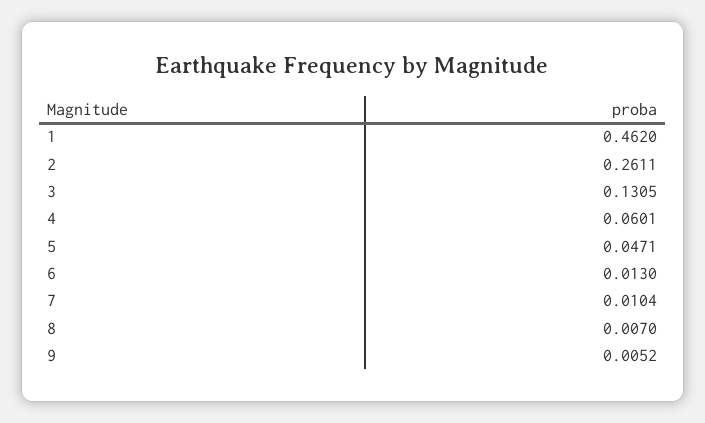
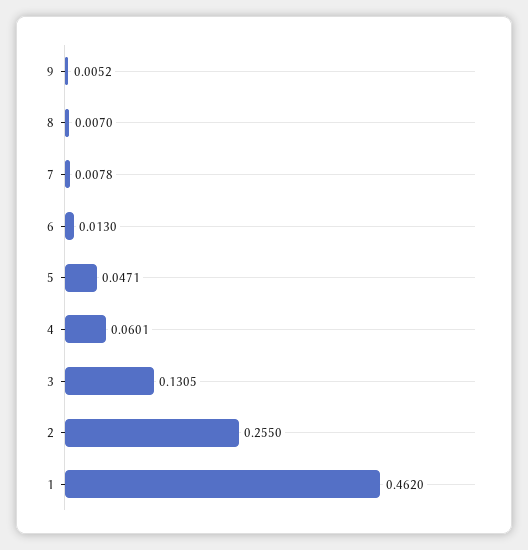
2: 0.2611 -> 0.255
7: 0.0104 -> 0.0078

